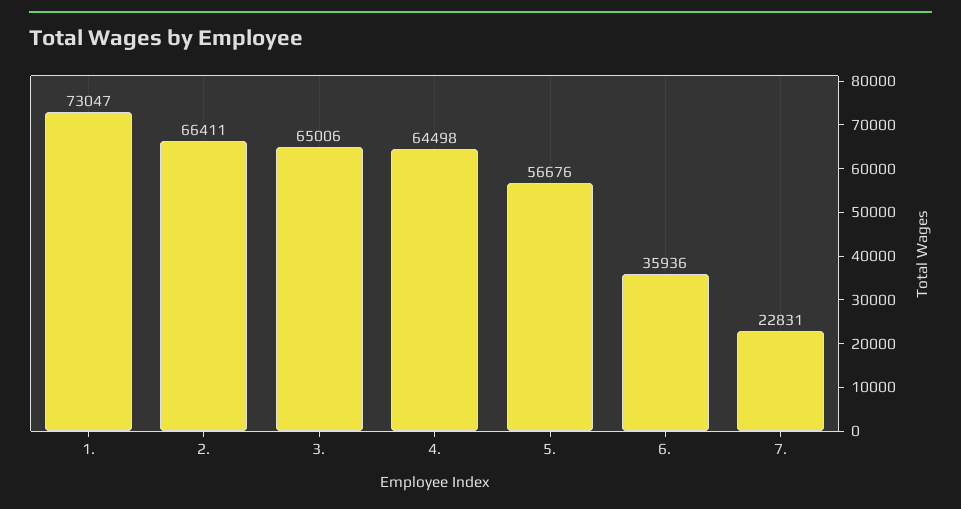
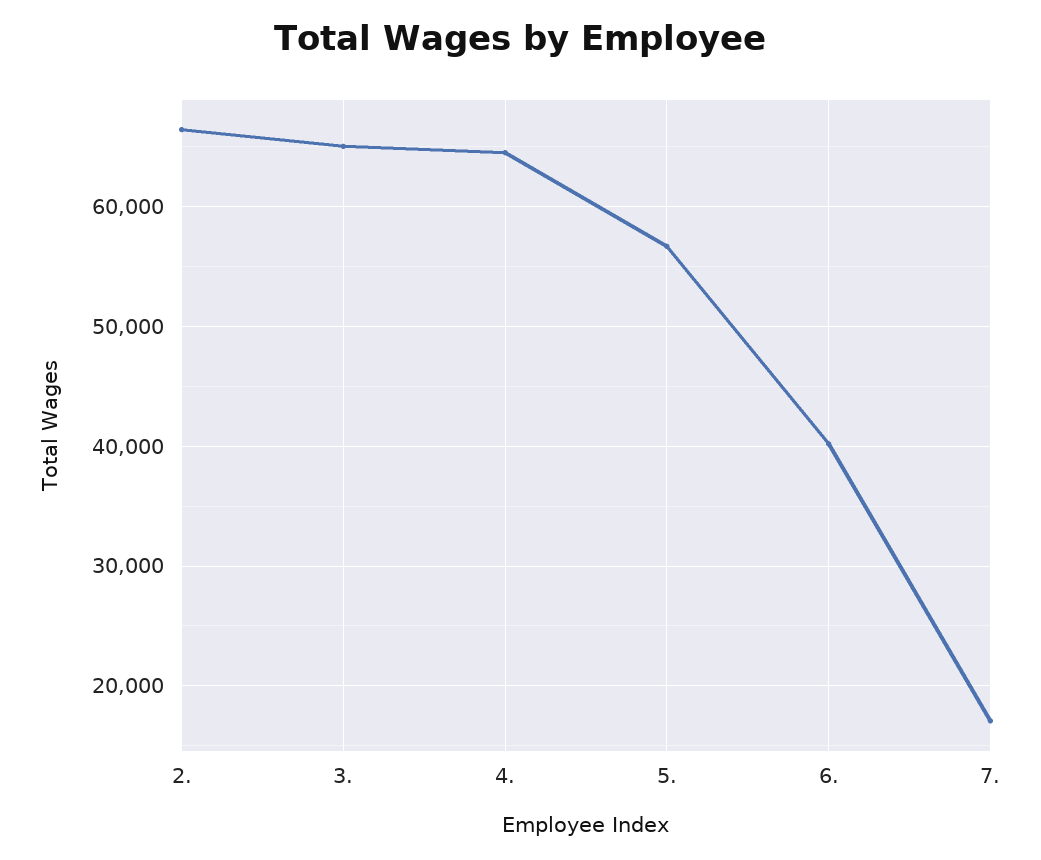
1.: 73047 -> none
6.: 35936 -> 40000
7.: 22831 -> 17000

